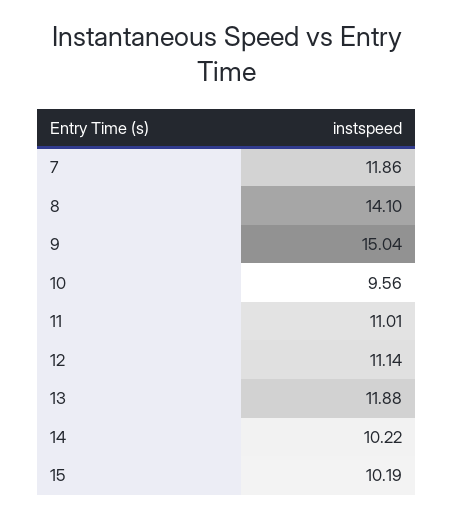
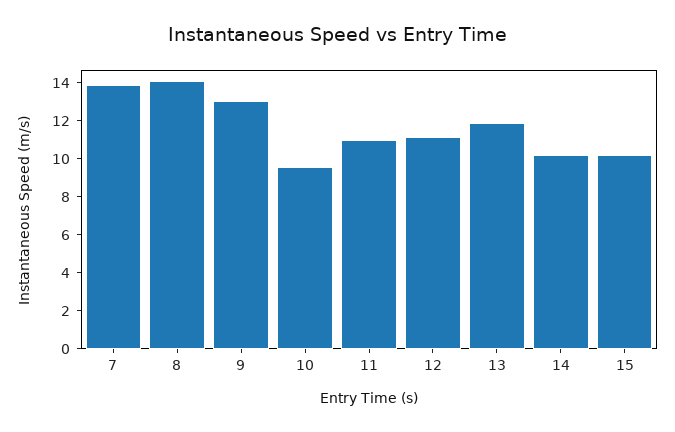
7: 11.86 -> 14
9: 15.04 -> 13

